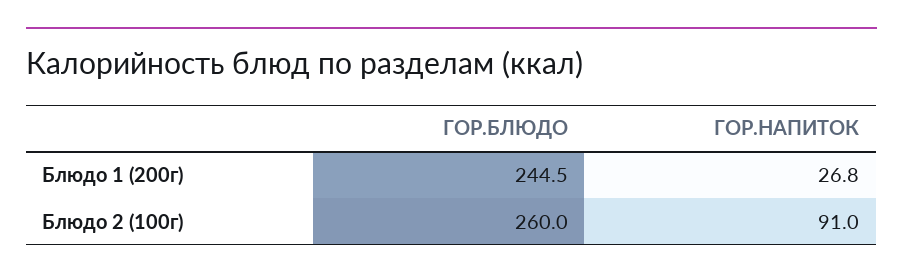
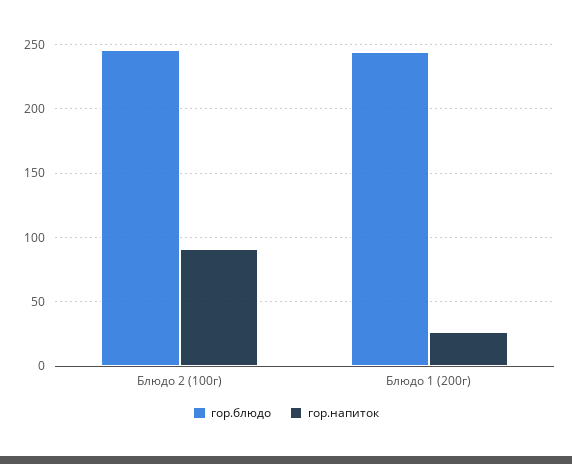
ГОР.БЛЮДО, Блюдо 2 (100г): 260 -> 245

